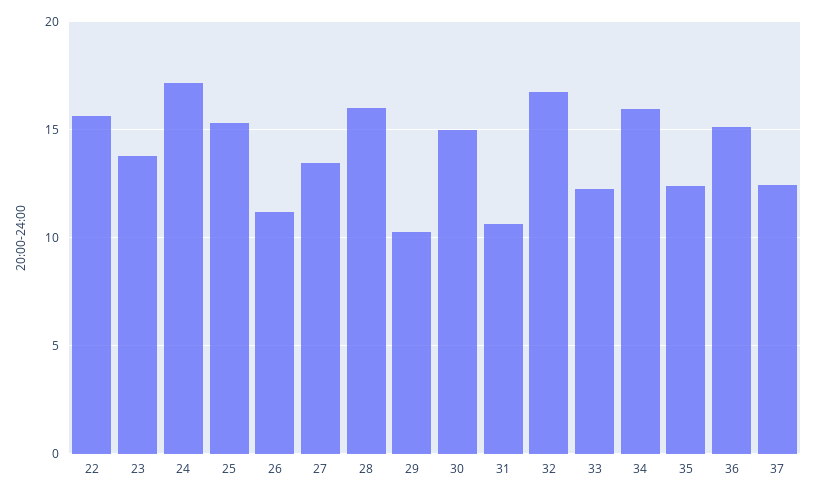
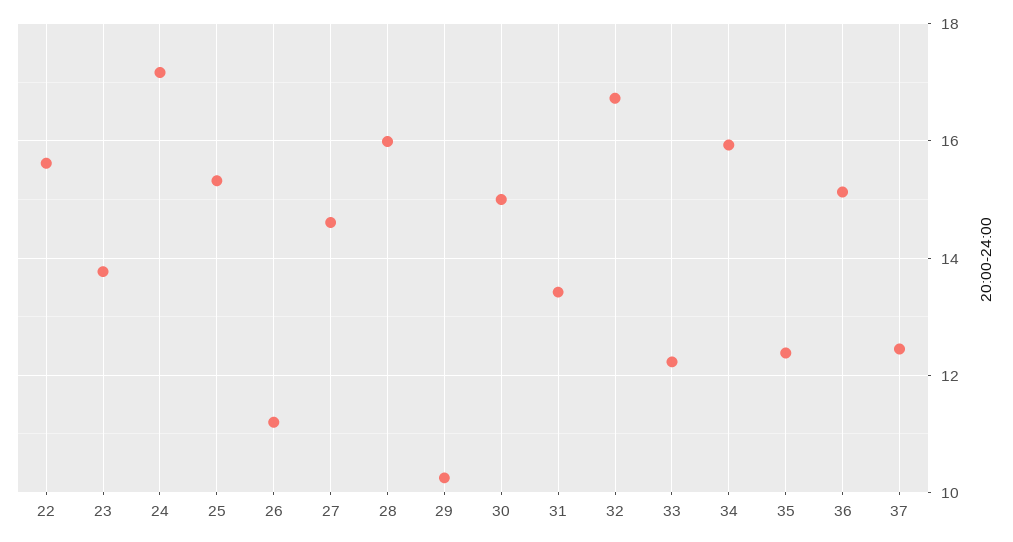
27: 13.5 -> 14.6
31: 10.5 -> 13.4

